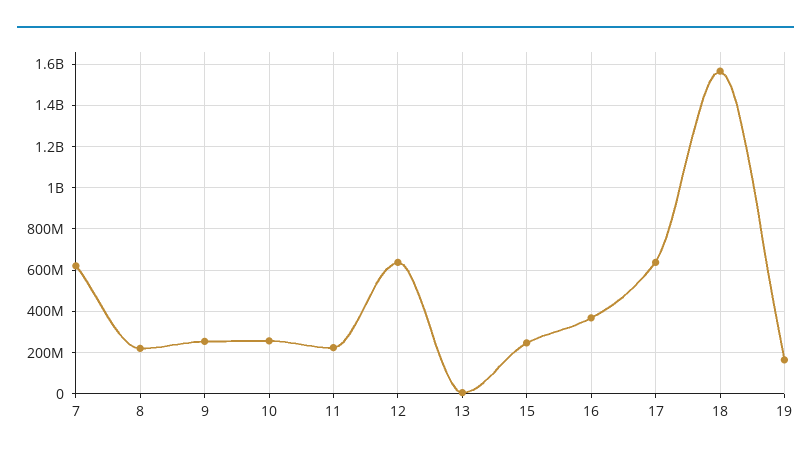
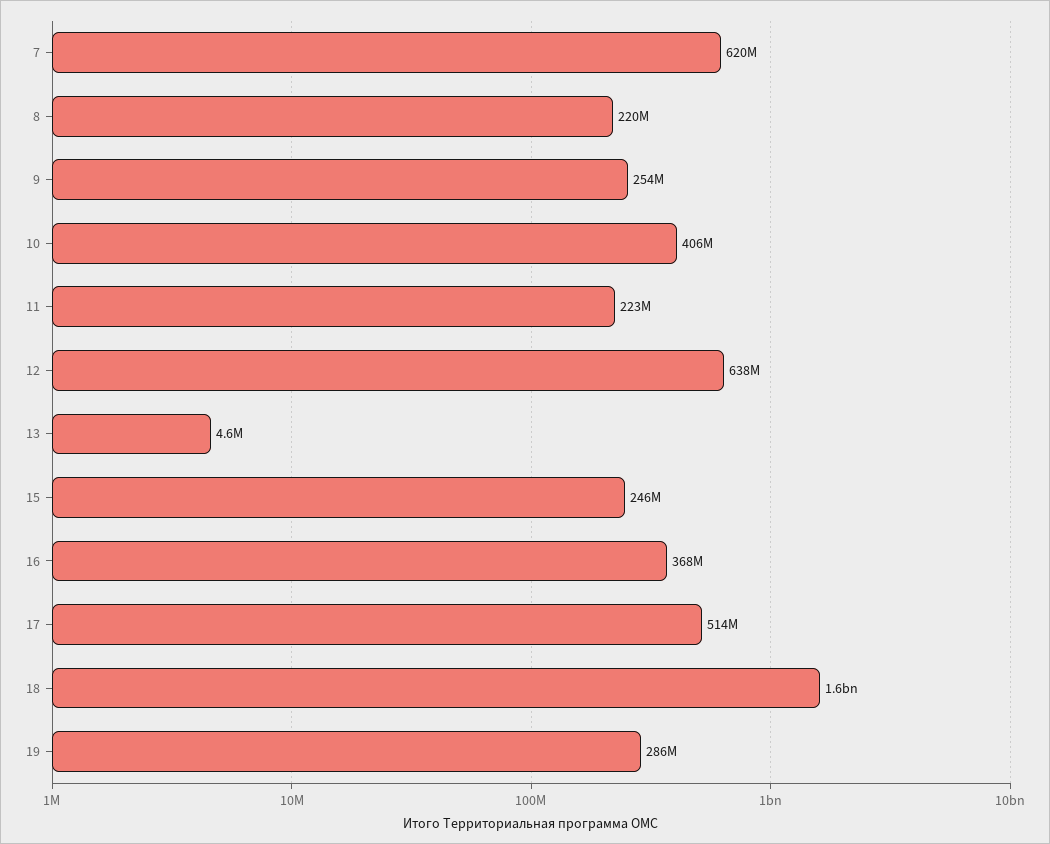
10: 250000000 -> 406000000
17: 650000000 -> 514000000
19: 150000000 -> 286000000

